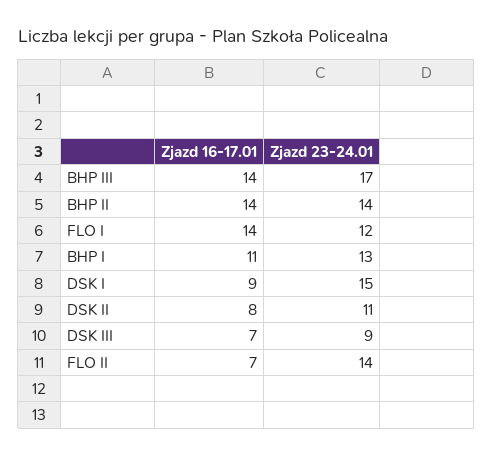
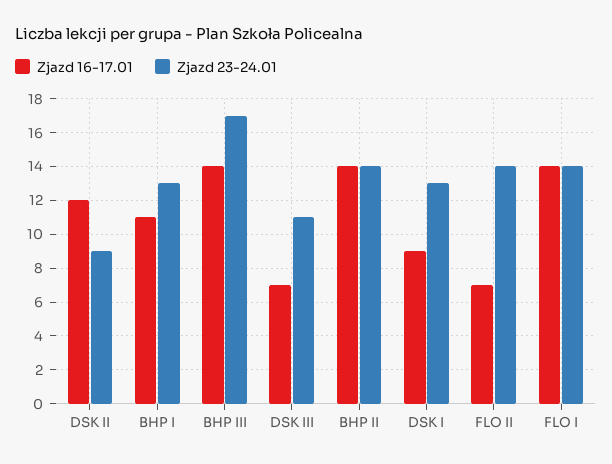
Zjazd 23-24.01, FLO I: 12 -> 14
Zjazd 23-24.01, DSK I: 15 -> 13
Zjazd 16-17.01, DSK II: 8 -> 12
Zjazd 23-24.01, DSK II: 11 -> 9
Zjazd 23-24.01, DSK III: 9 -> 11

